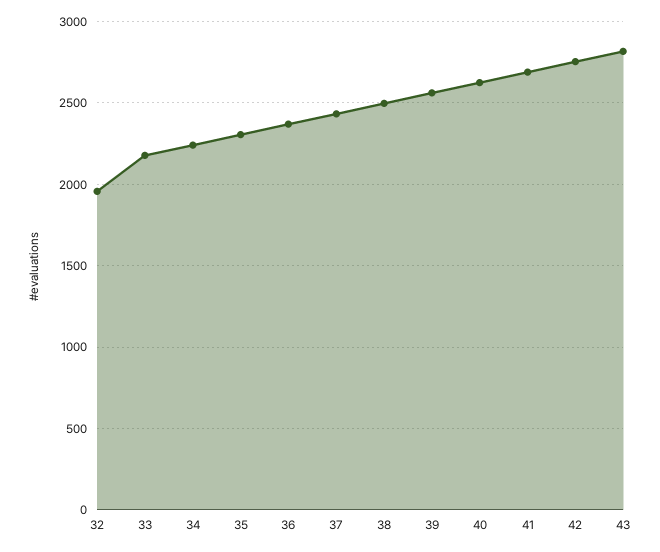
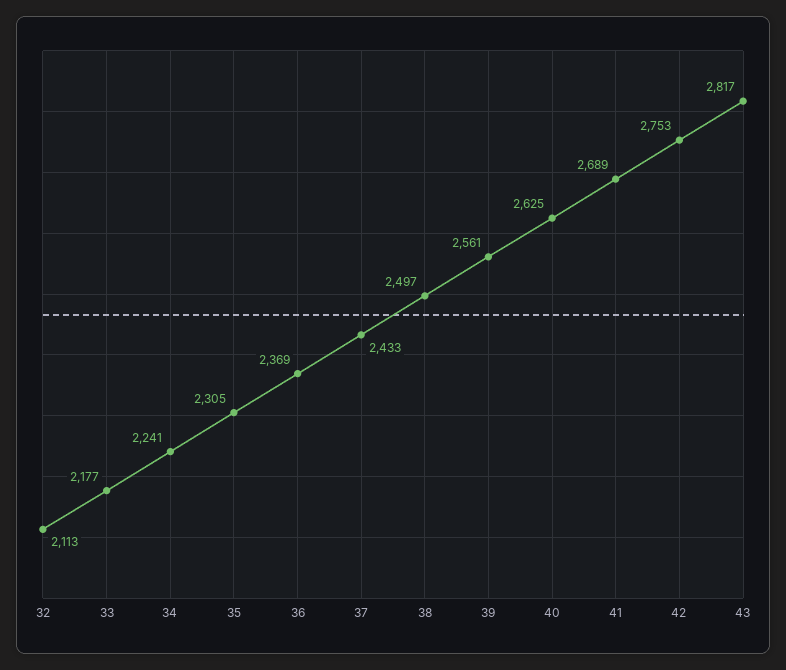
32: 1950 -> 2113

